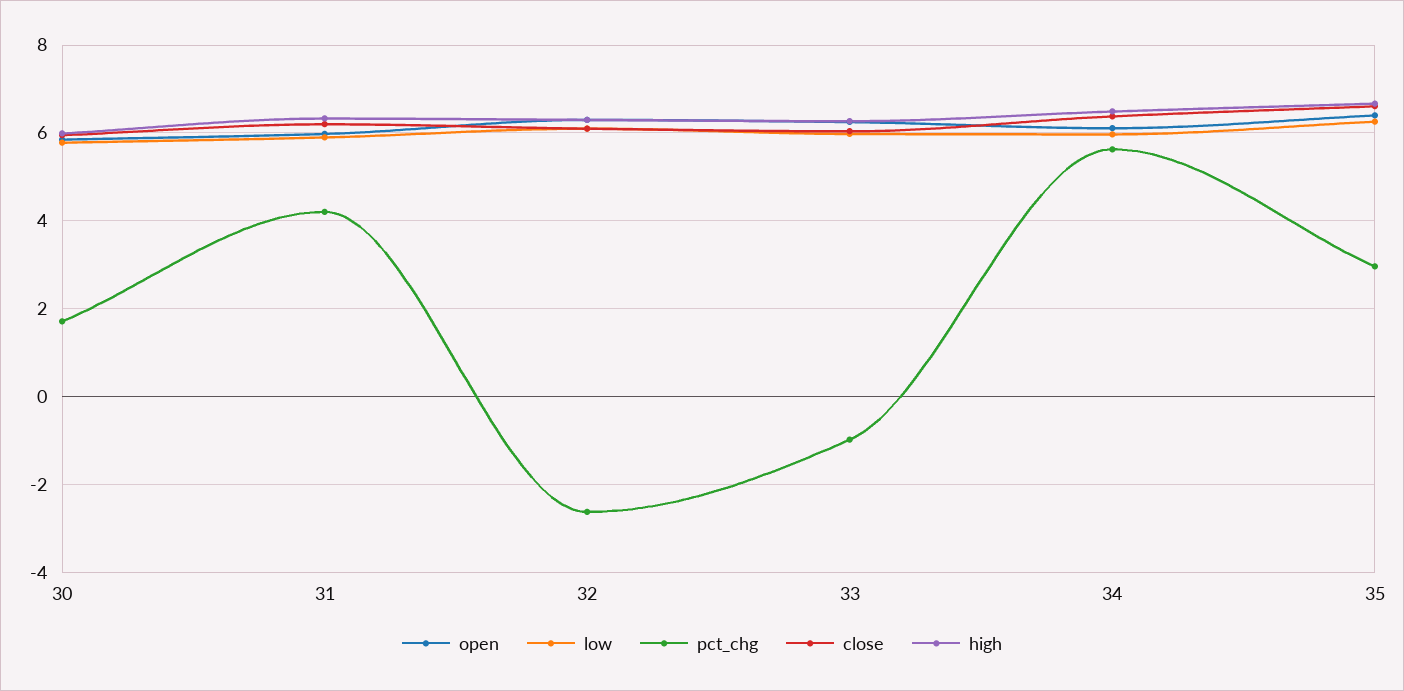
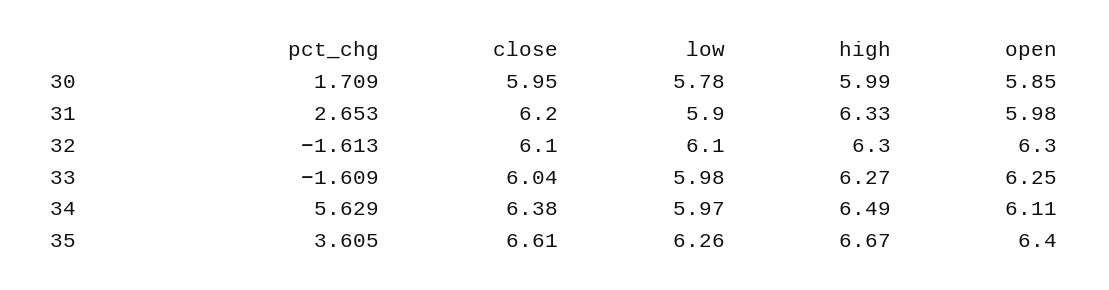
pct_chg, 31: 4.2 -> 2.653
pct_chg, 32: -2.6 -> -1.613
pct_chg, 33: -1 -> -1.609
pct_chg, 35: 3 -> 3.605

